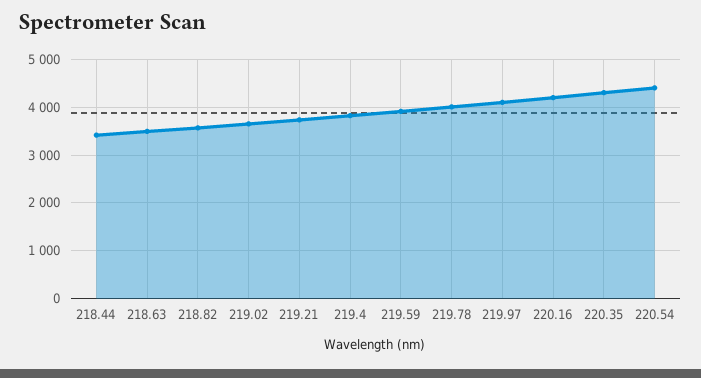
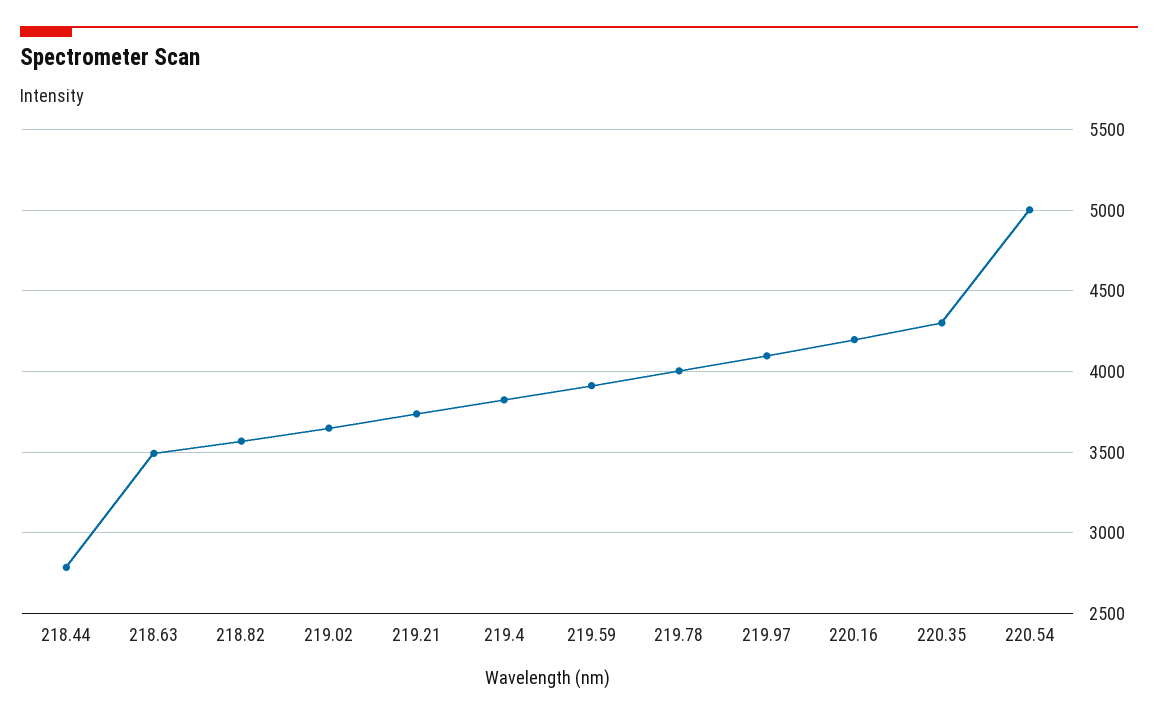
218.44: 3400 -> 2800
220.54: 4400 -> 5000

